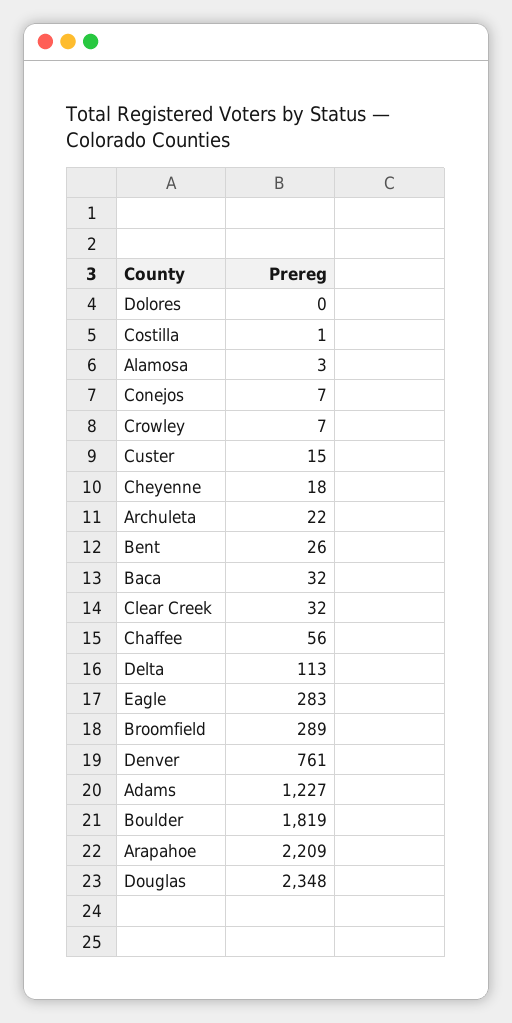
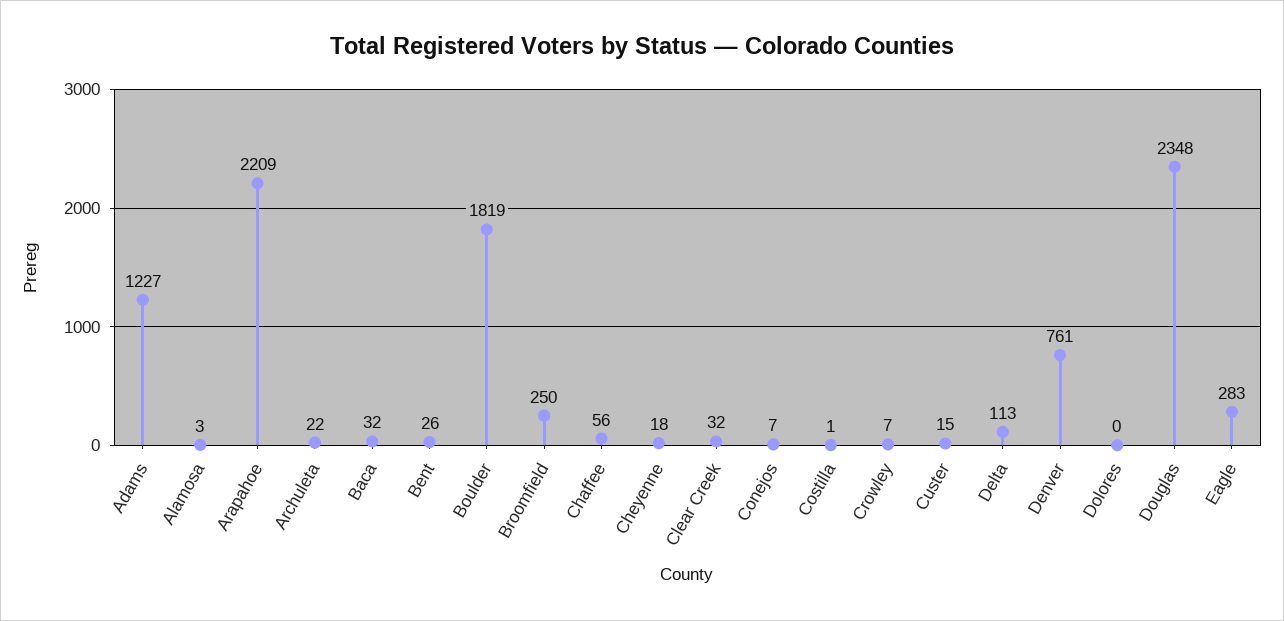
Broomfield: 289 -> 250

